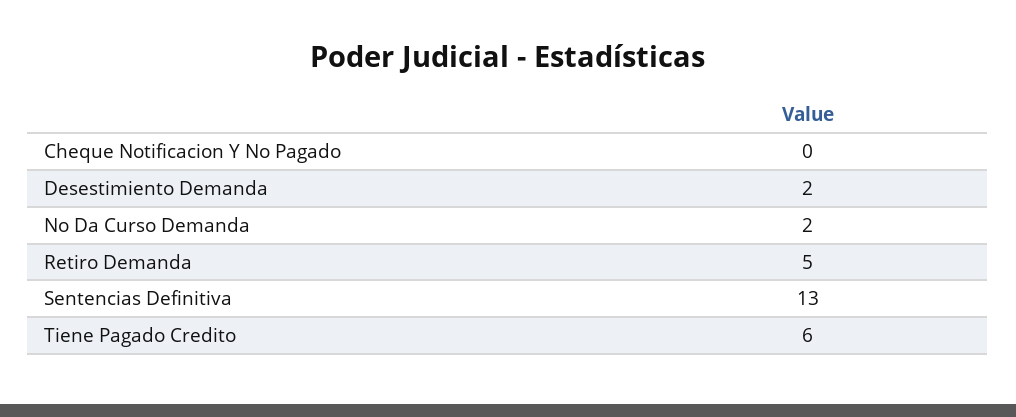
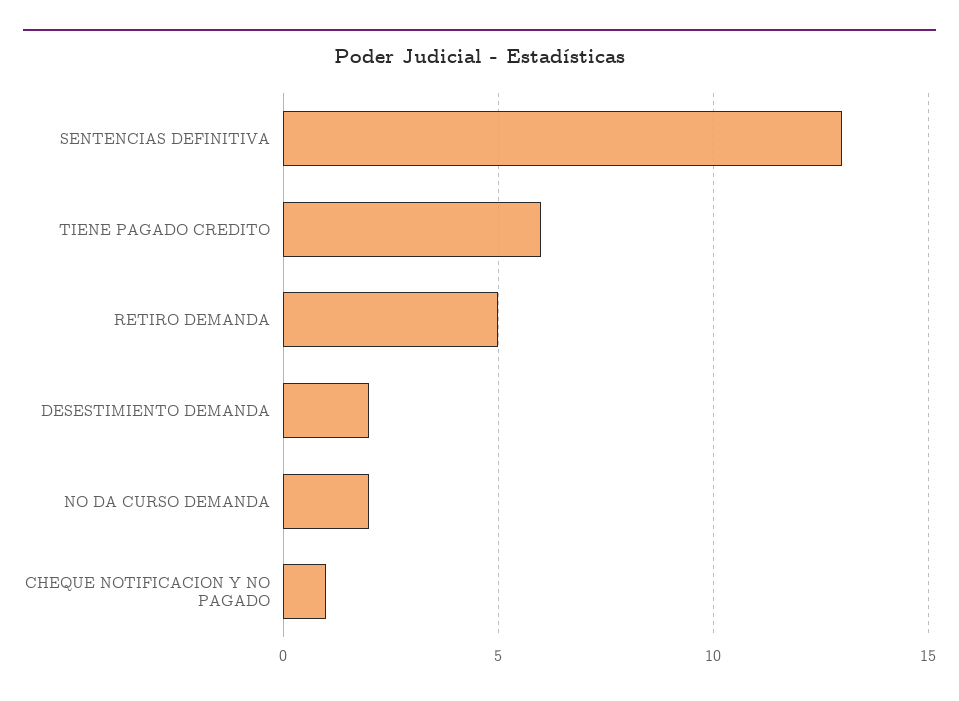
Cheque Notificacion Y No Pagado: 0 -> 1

